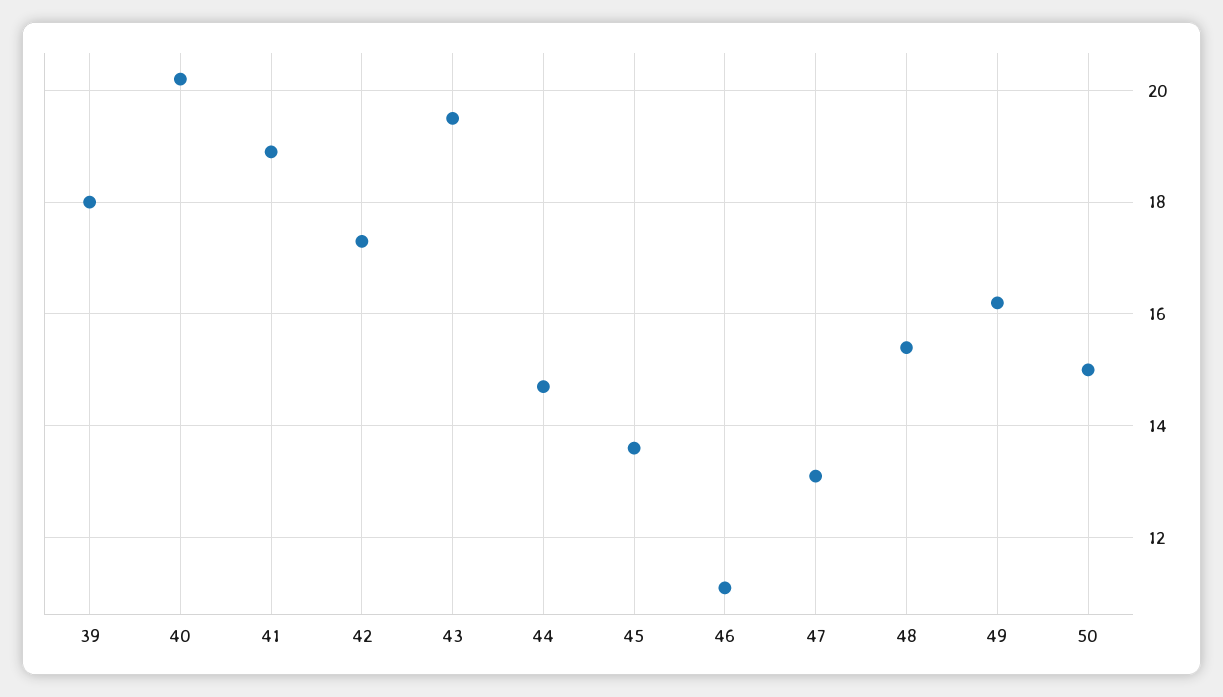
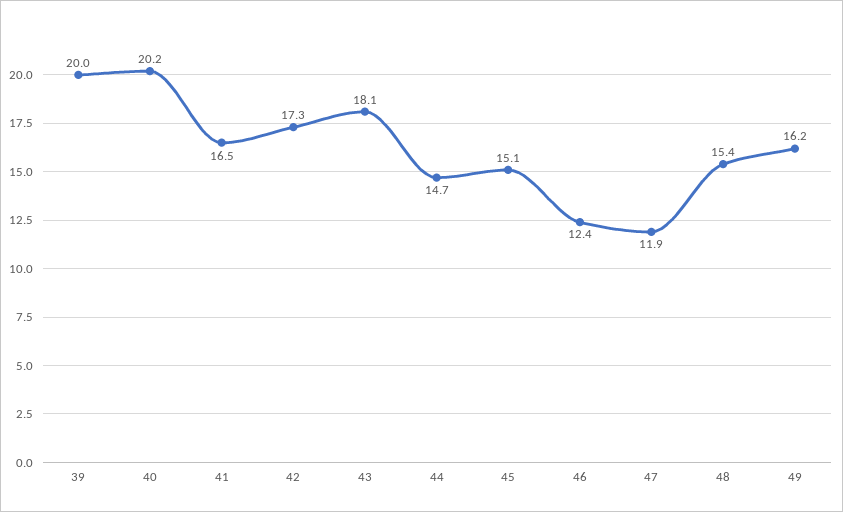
39: 18 -> 20
41: 19 -> 16.5
43: 19.5 -> 18.1
45: 13.5 -> 15.1
46: 11 -> 12.4
47: 13 -> 11.9
50: 15 -> none

